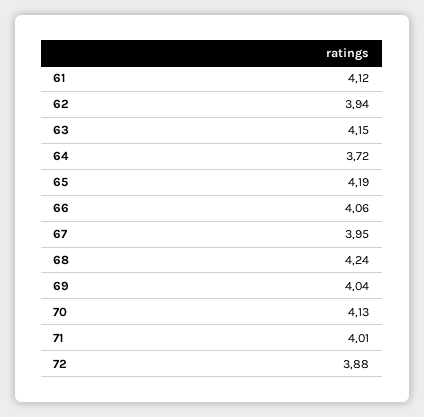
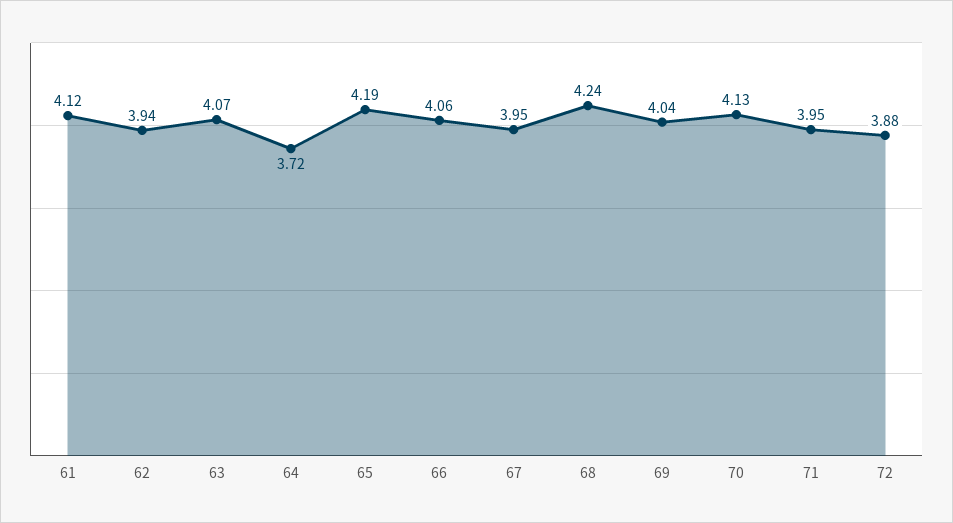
63: 4.15 -> 4.07
71: 4.01 -> 3.95

